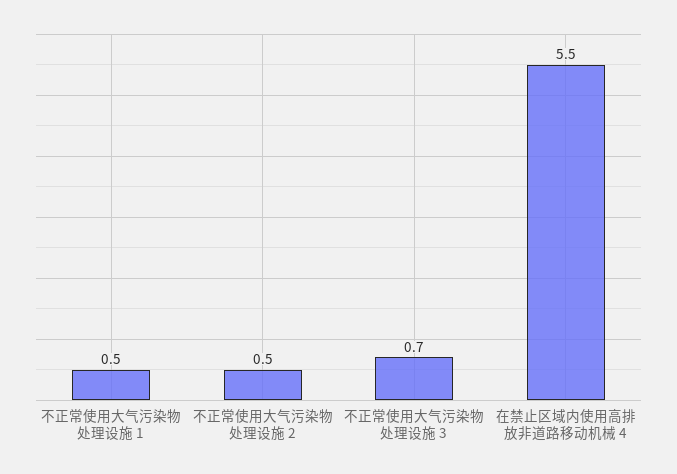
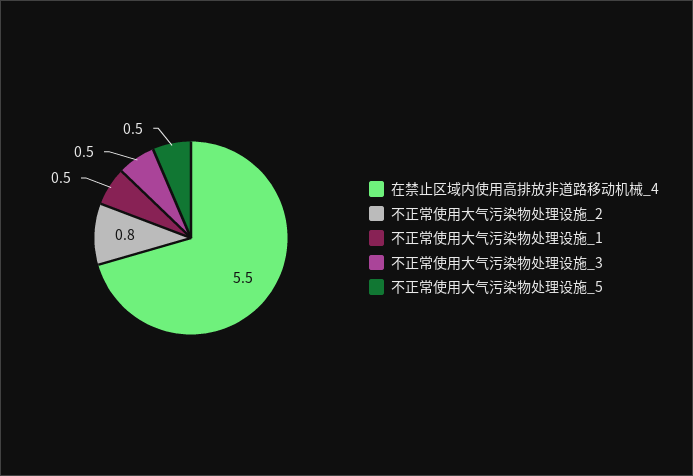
不正常使用大气污染物处理设施 2: 0.5 -> 0.8
不正常使用大气污染物处理设施 3: 0.7 -> 0.5
不正常使用大气污染物处理设施_5: none -> 0.5

